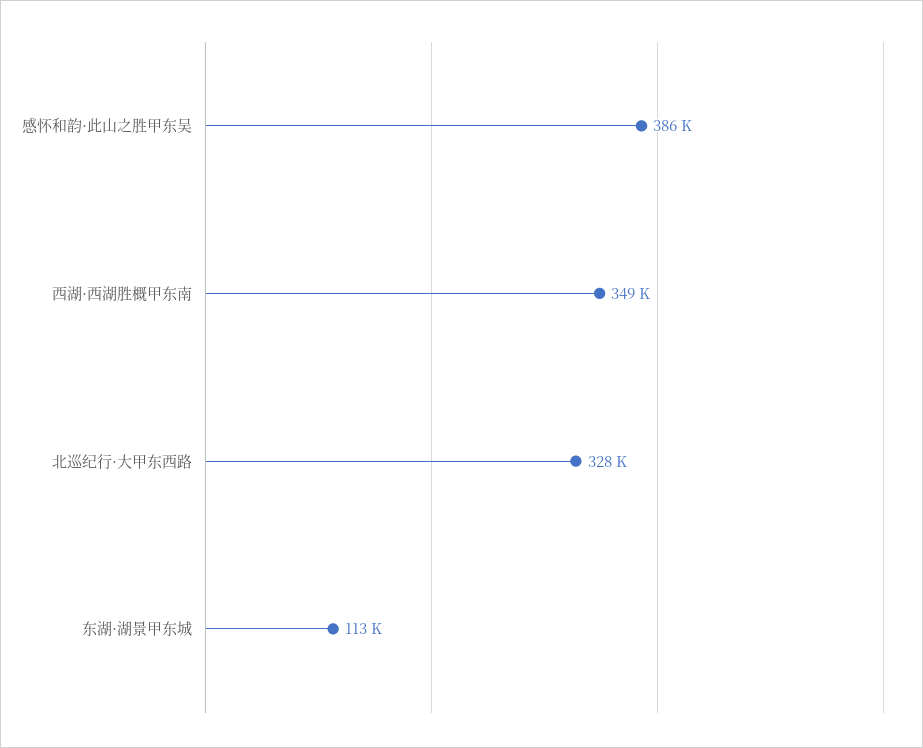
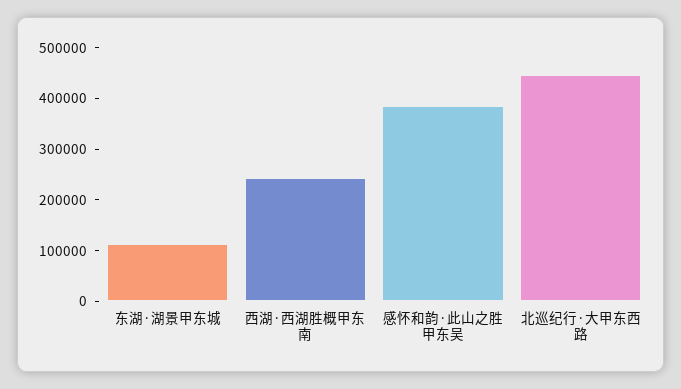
西湖·西湖胜概甲东南: 349000 -> 240000
北巡纪行·大甲东西路: 328000 -> 440000

